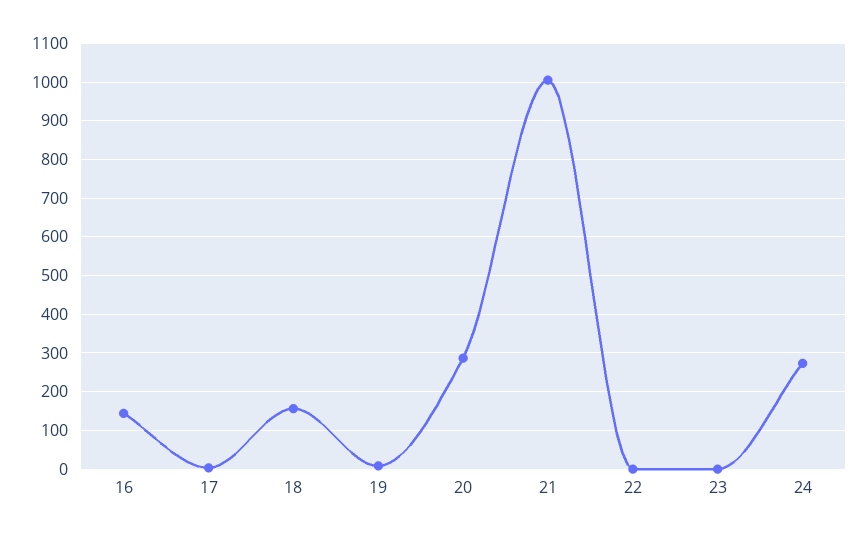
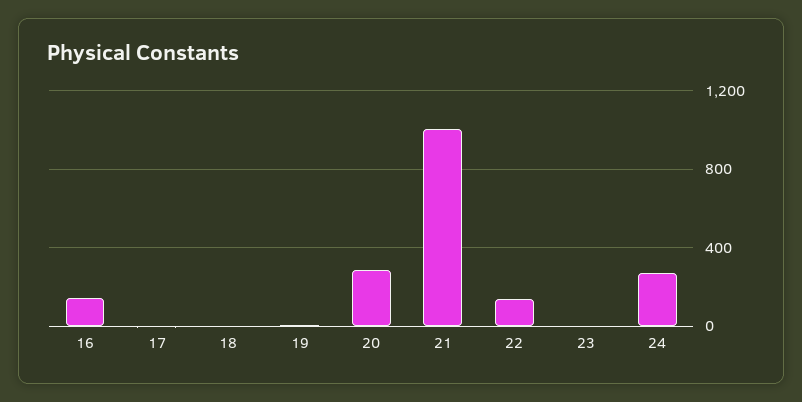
18: 160 -> 0
22: 0 -> 150

